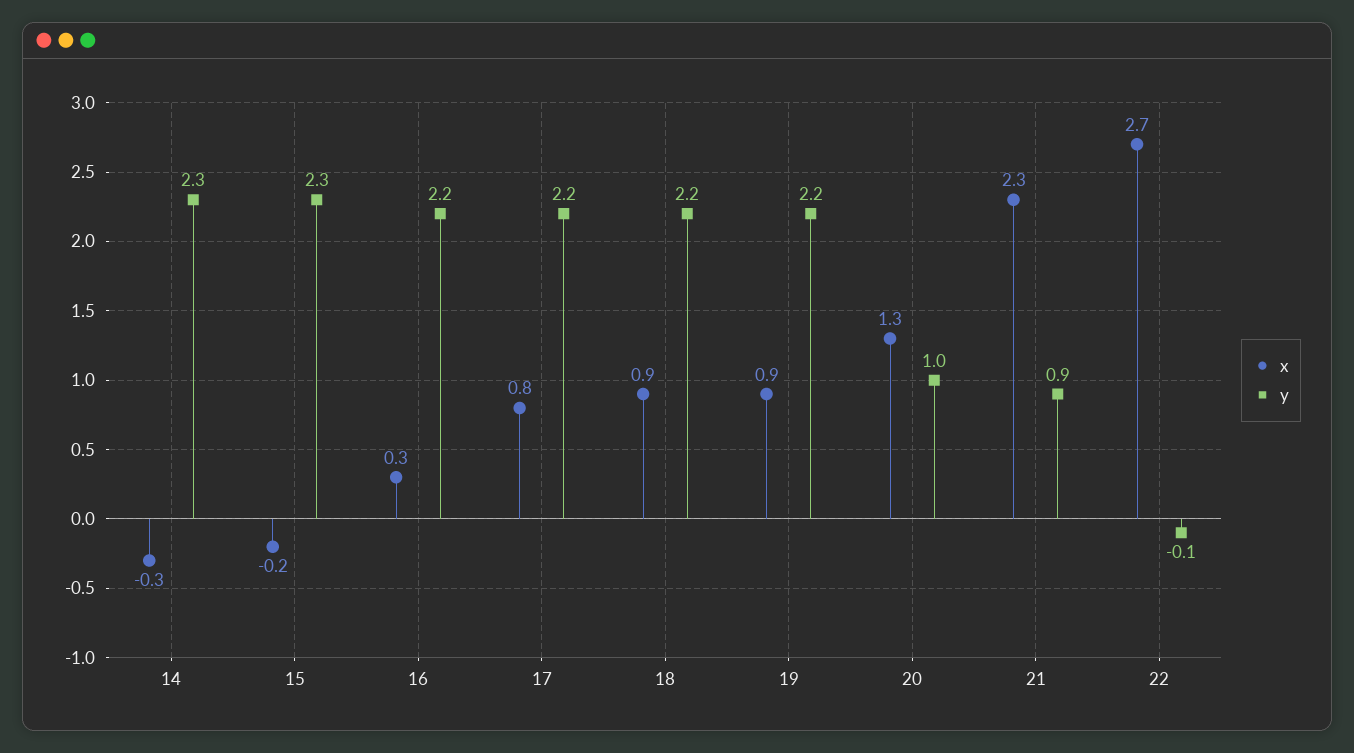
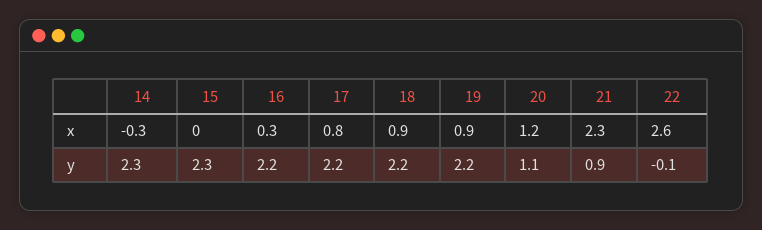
x, 15: -0.2 -> 0
x, 20: 1.3 -> 1.2
y, 20: 1 -> 1.1
x, 22: 2.7 -> 2.6

